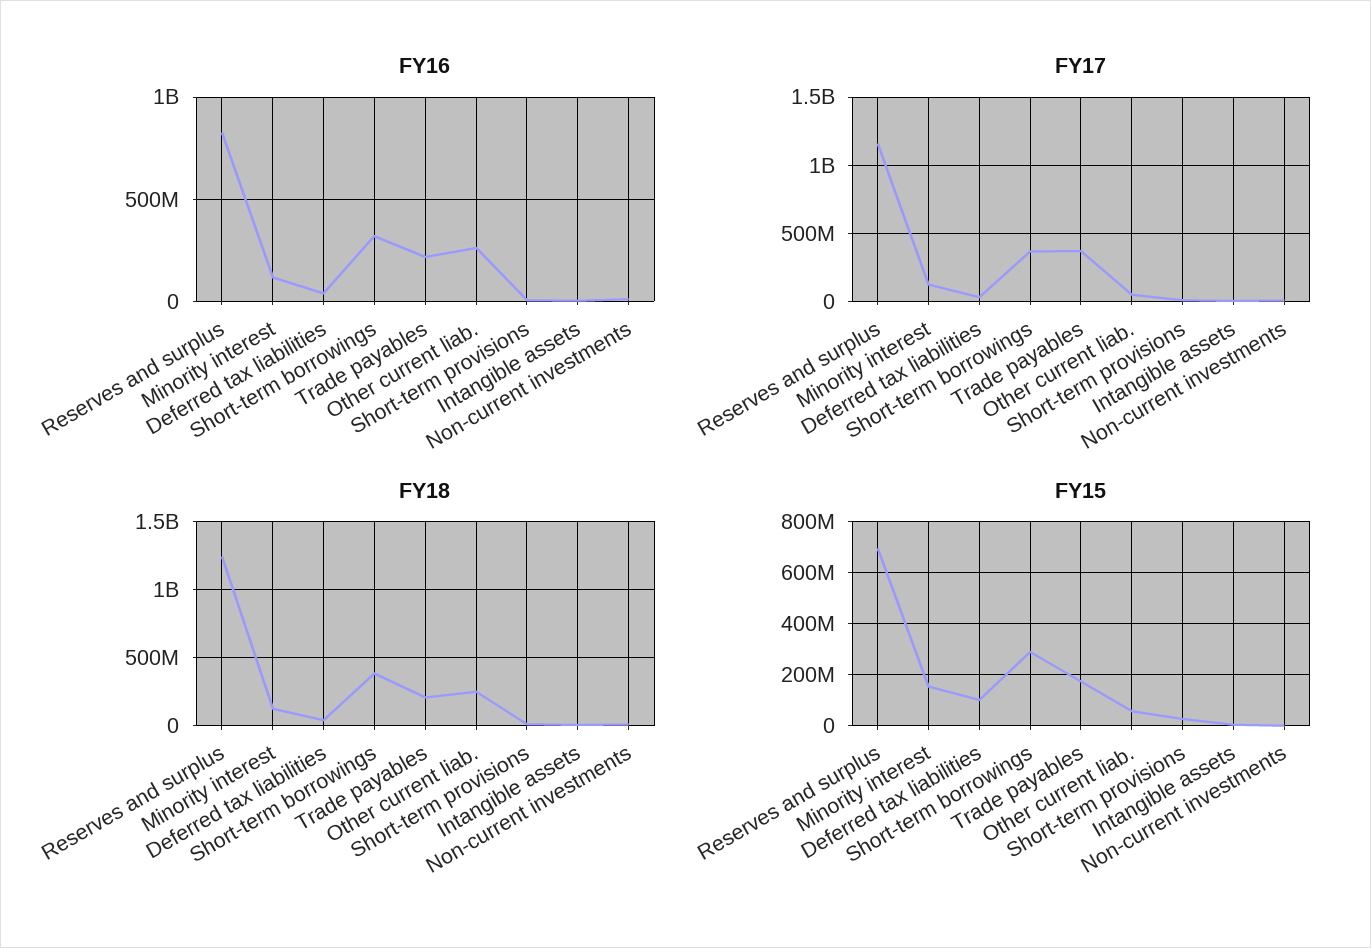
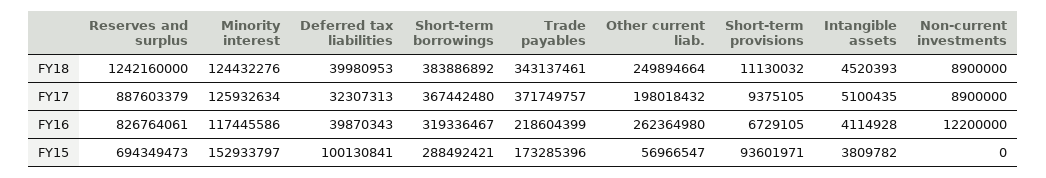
FY17, Reserves and surplus: 1150000000 -> 887603379
FY17, Other current liab.: 50000000 -> 198018432
FY18, Trade payables: 200000000 -> 343137461
FY15, Short-term provisions: 25000000 -> 93601971

